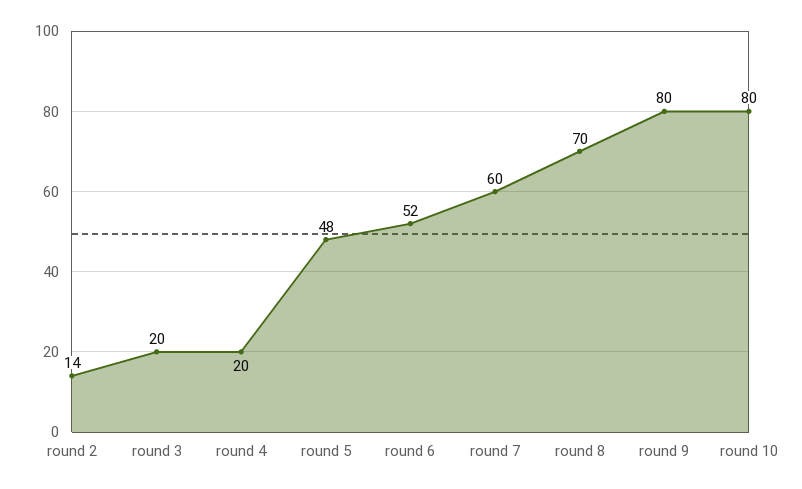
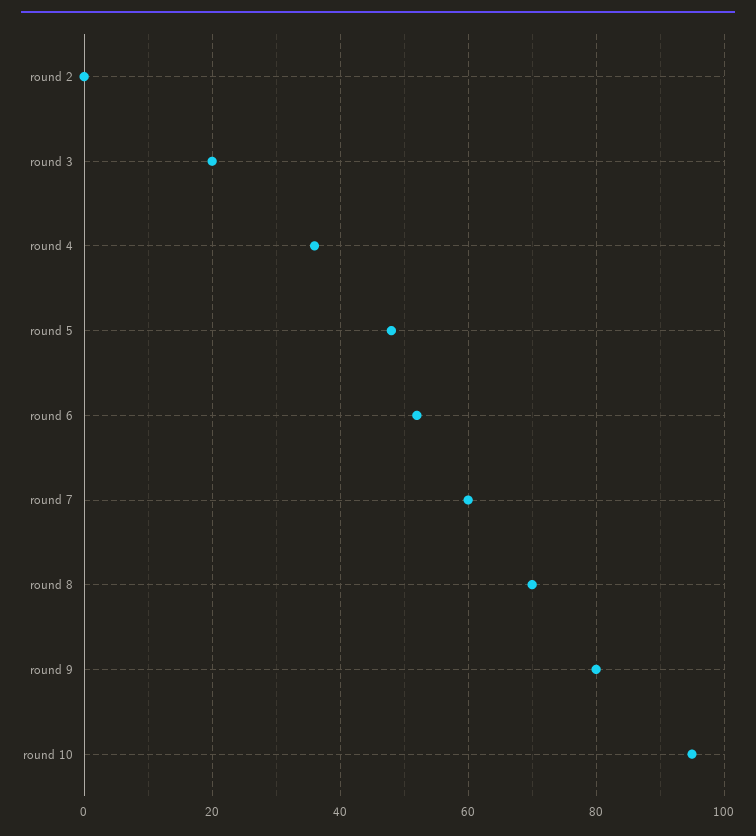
round 2: 14 -> 0
round 4: 20 -> 35
round 10: 80 -> 95

